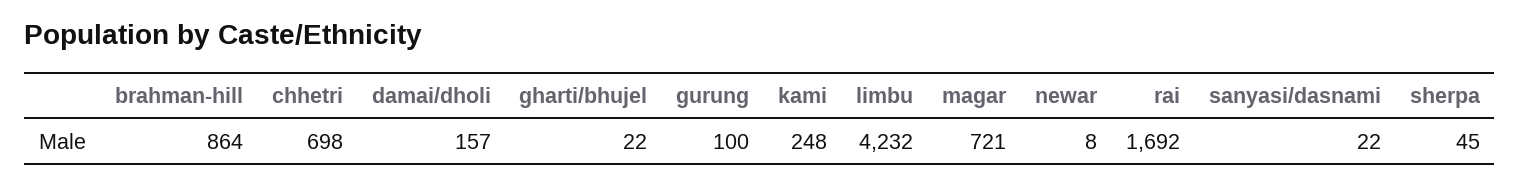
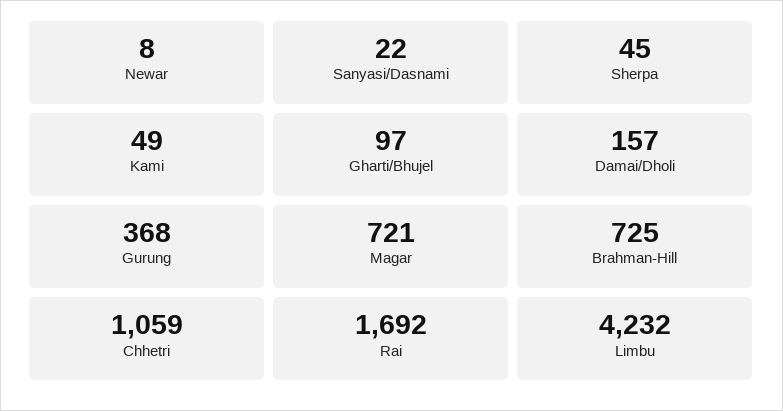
brahman-hill: 864 -> 725
chhetri: 698 -> 1059
gharti/bhujel: 22 -> 97
gurung: 100 -> 368
kami: 248 -> 49

